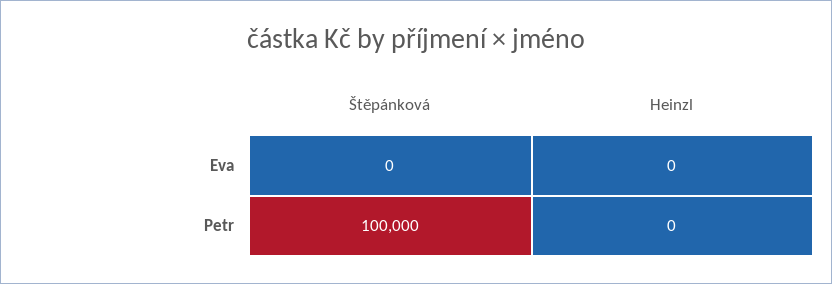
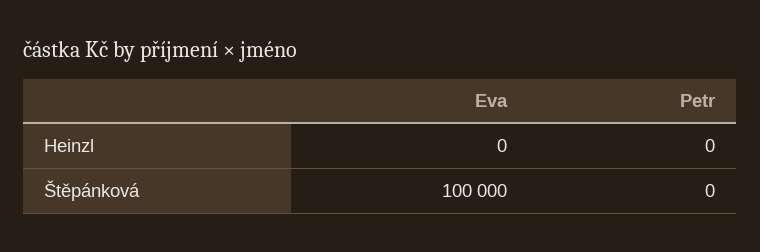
Štěpánková, Eva: 0 -> 100000
Štěpánková, Petr: 100000 -> 0

